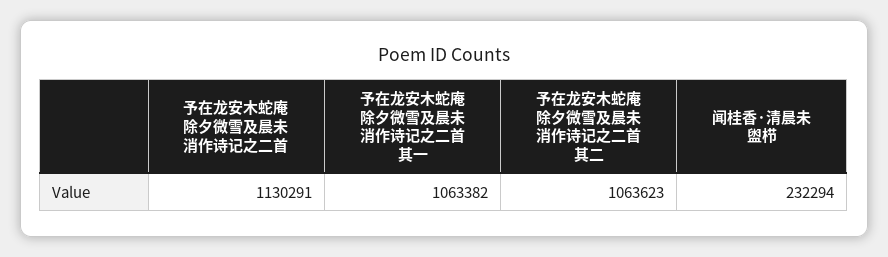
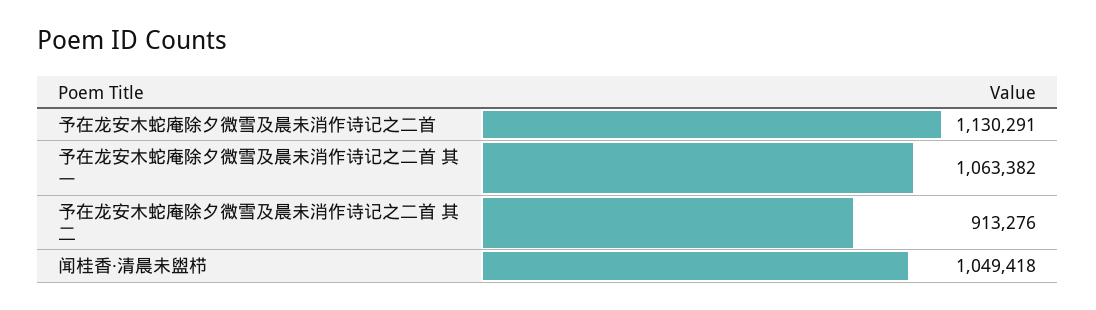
予在龙安木蛇庵除夕微雪及晨未消作诗记之二首 其二: 1063623 -> 913276
闻桂香·清晨未盥栉: 232294 -> 1049418

